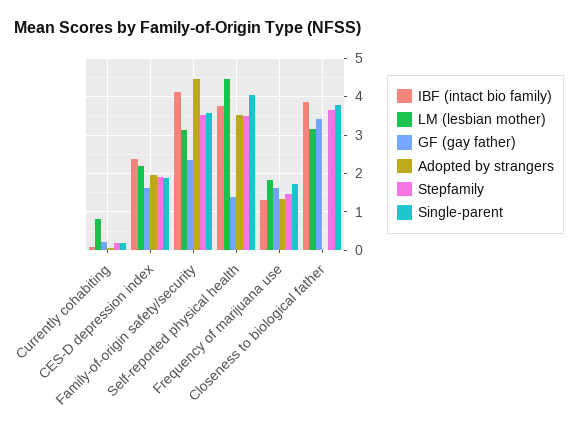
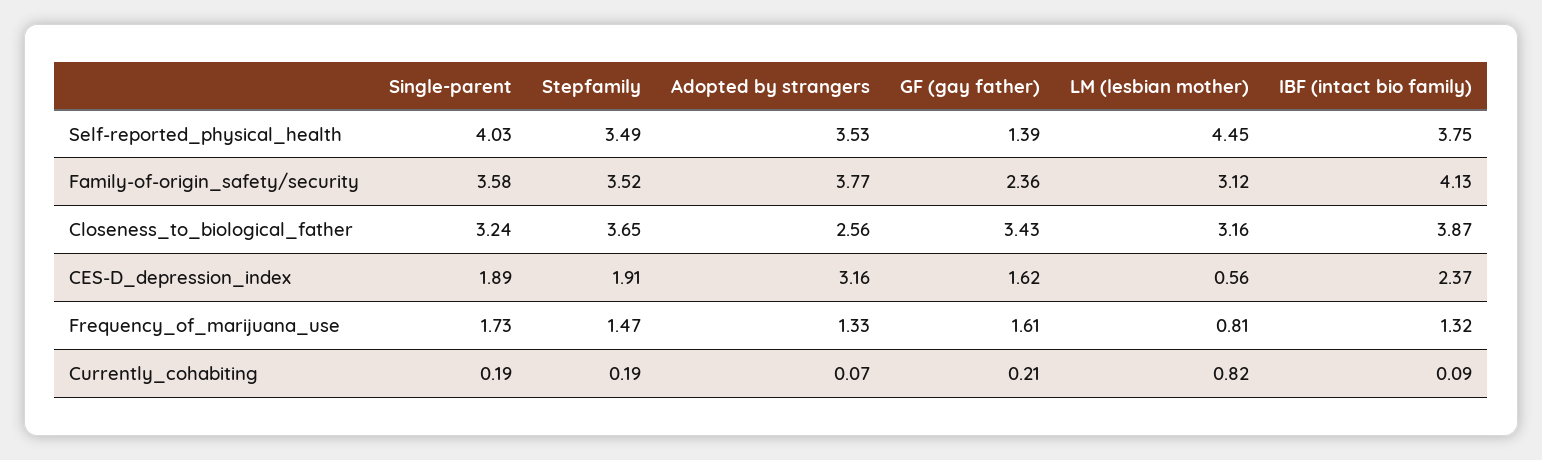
LM (lesbian mother), CES-D depression index: 2.2 -> 0.56
Adopted by strangers, CES-D depression index: 2 -> 3.16
Adopted by strangers, Family-of-origin safety/security: 4.4 -> 3.77
LM (lesbian mother), Frequency of marijuana use: 1.8 -> 0.81
Adopted by strangers, Closeness to biological father: 0 -> 2.56
Single-parent, Closeness to biological father: 3.8 -> 3.24

